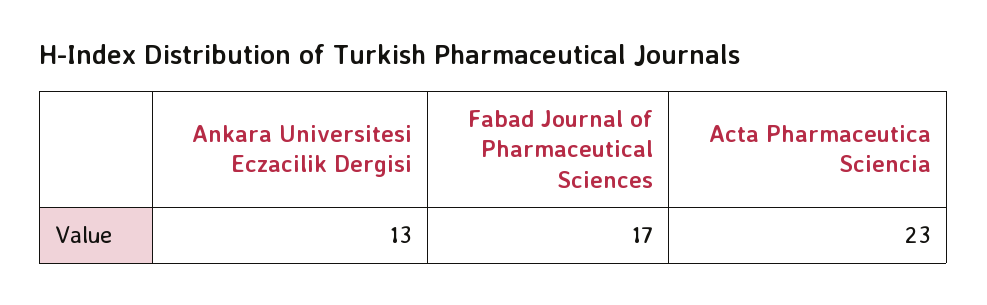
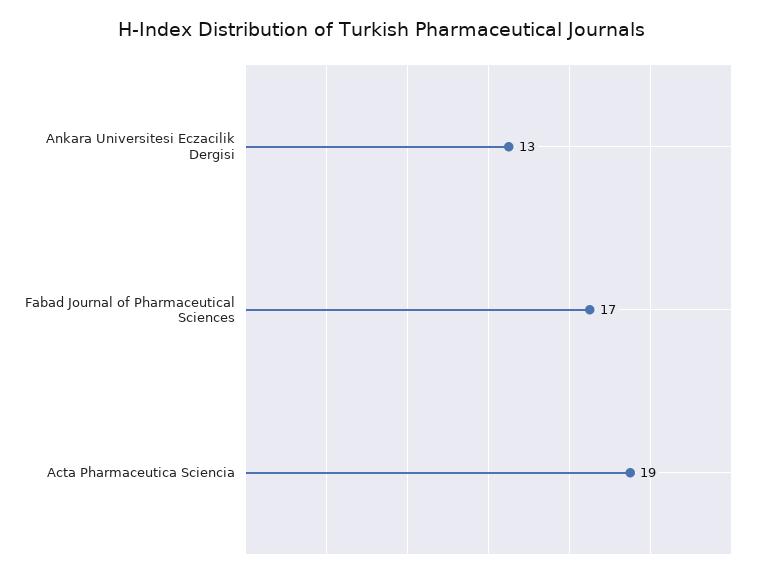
Acta Pharmaceutica Sciencia: 23 -> 19

